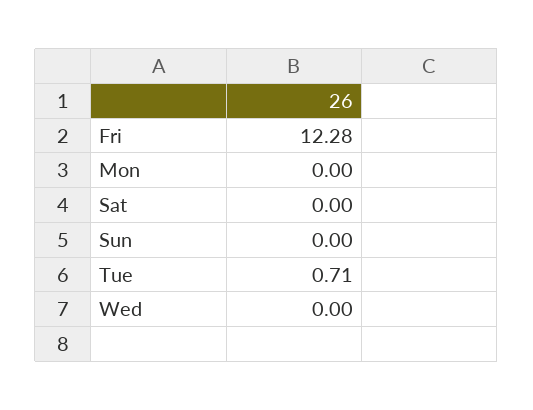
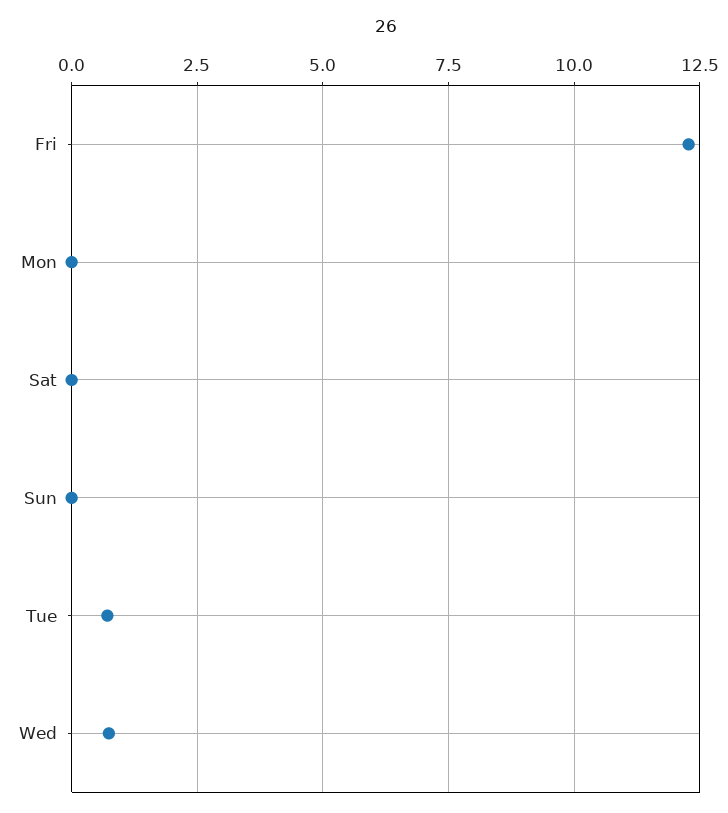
Wed: 0 -> 0.75

